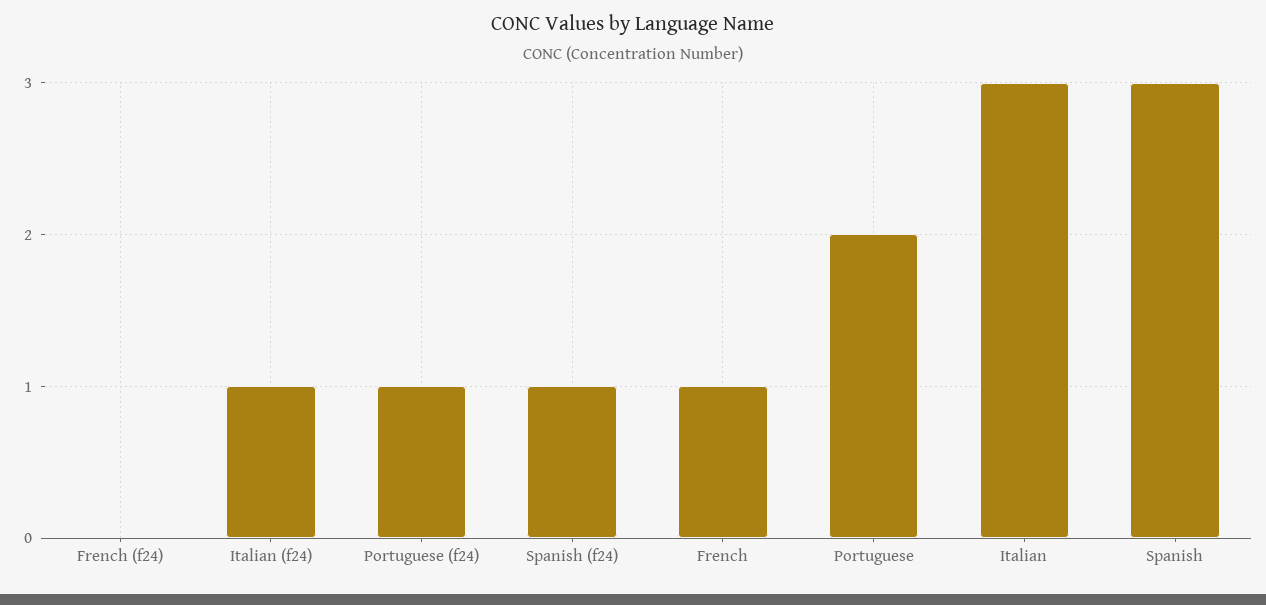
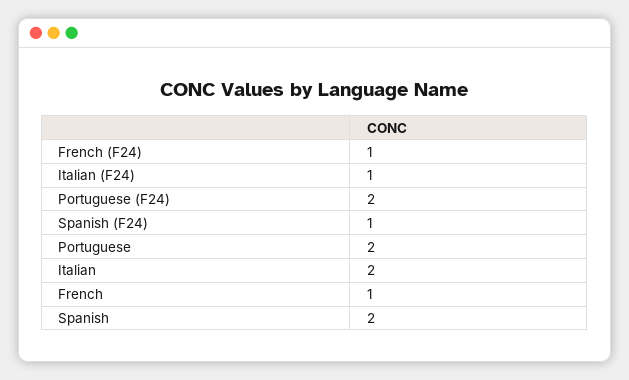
French (f24): 0 -> 1
Portuguese (f24): 1 -> 2
Italian: 3 -> 2
Spanish: 3 -> 2

